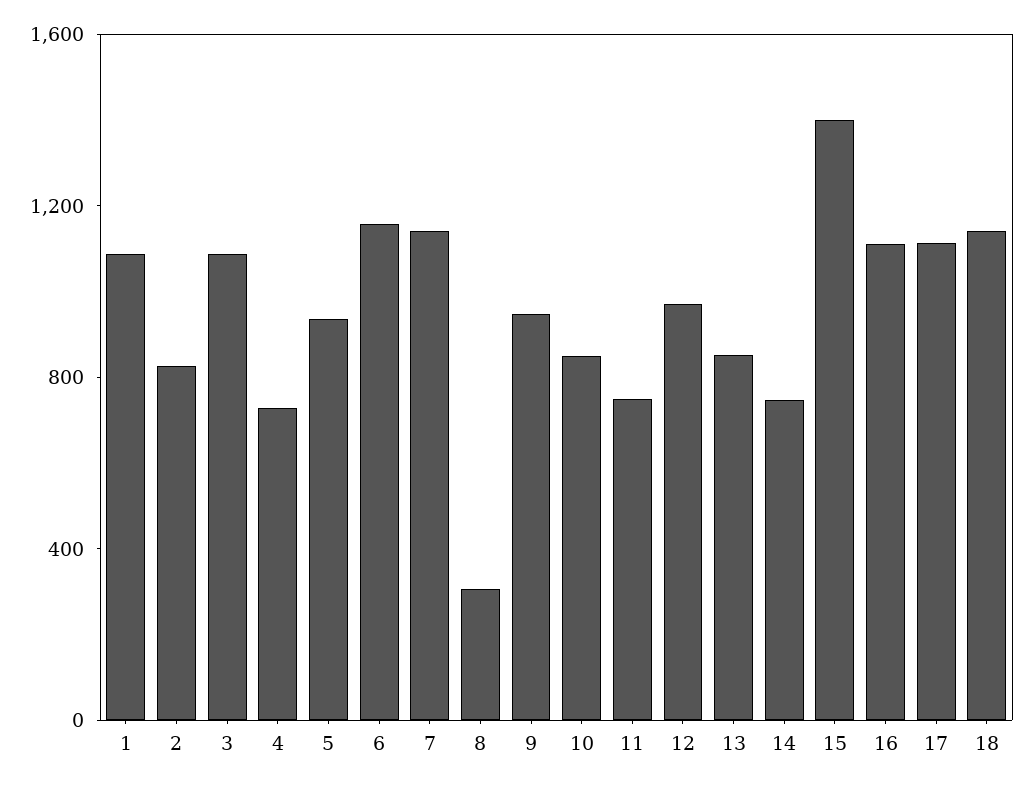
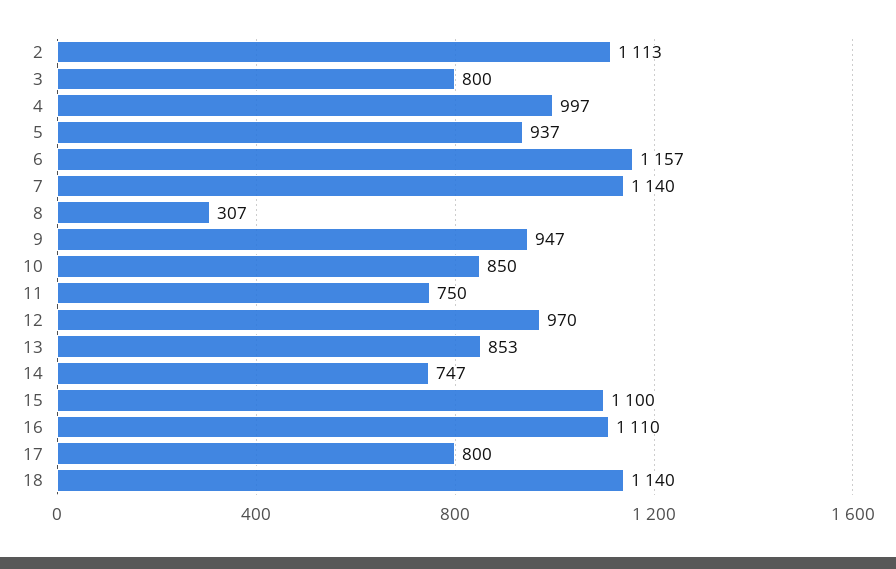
1: 1100 -> none
2: 800 -> 1113
3: 1100 -> 800
4: 700 -> 997
15: 1400 -> 1100
17: 1100 -> 800

